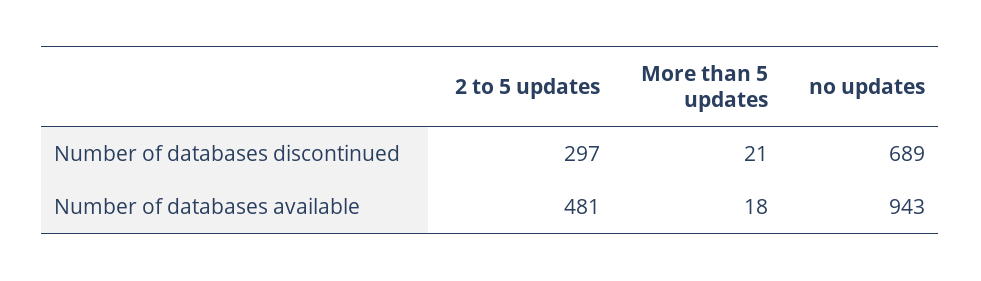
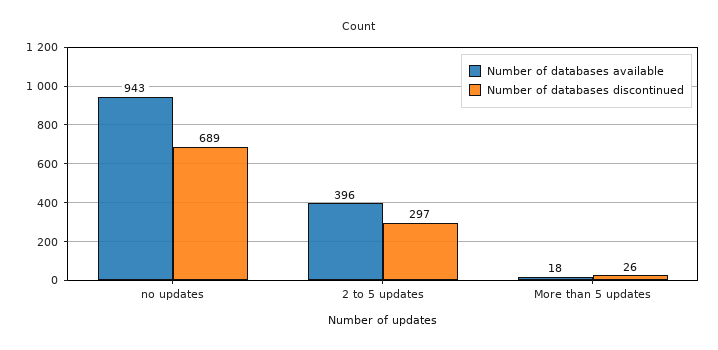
Number of databases discontinued, More than 5 updates: 21 -> 26
Number of databases available, 2 to 5 updates: 481 -> 396

